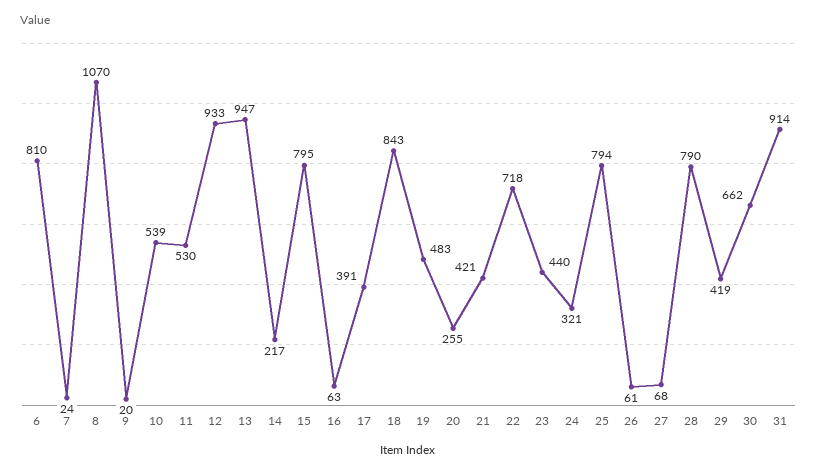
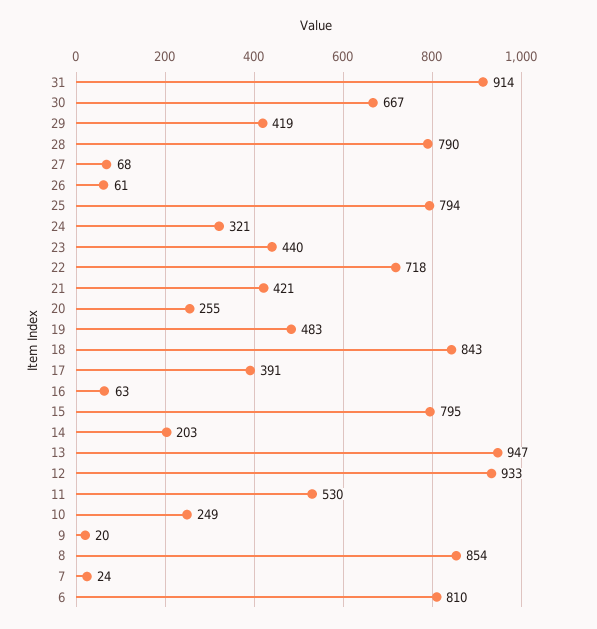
8: 1070 -> 854
10: 539 -> 249
14: 217 -> 203
30: 662 -> 667

